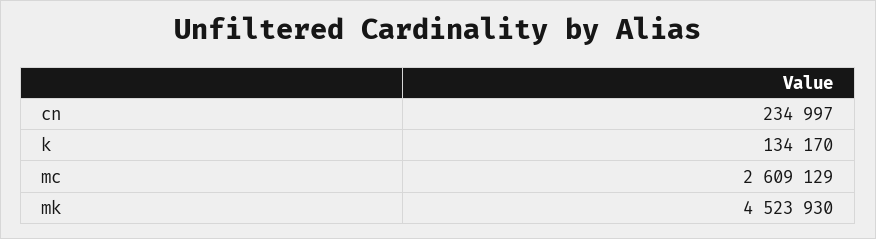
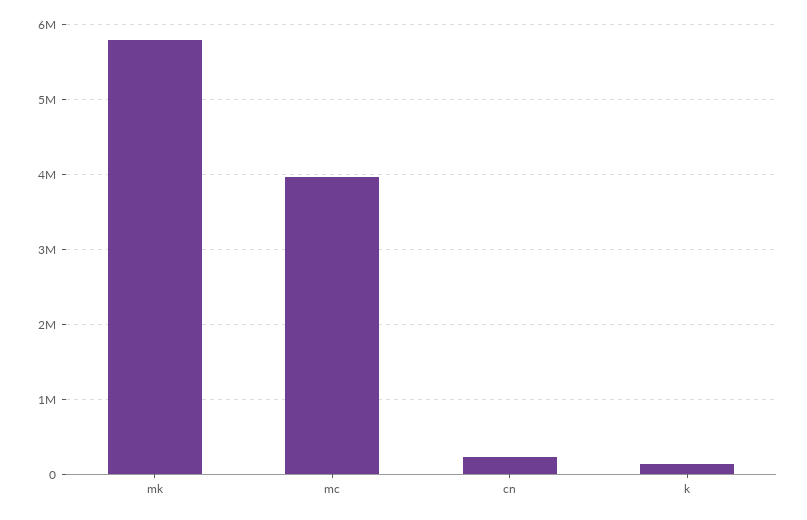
mc: 2609129 -> 4000000
mk: 4523930 -> 5800000

